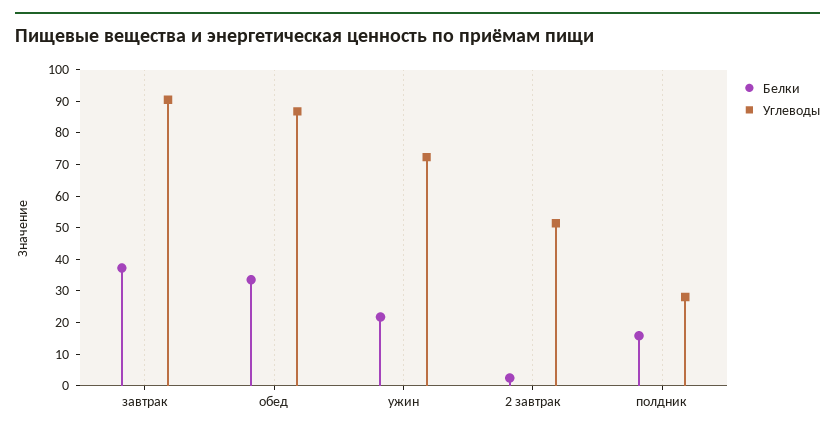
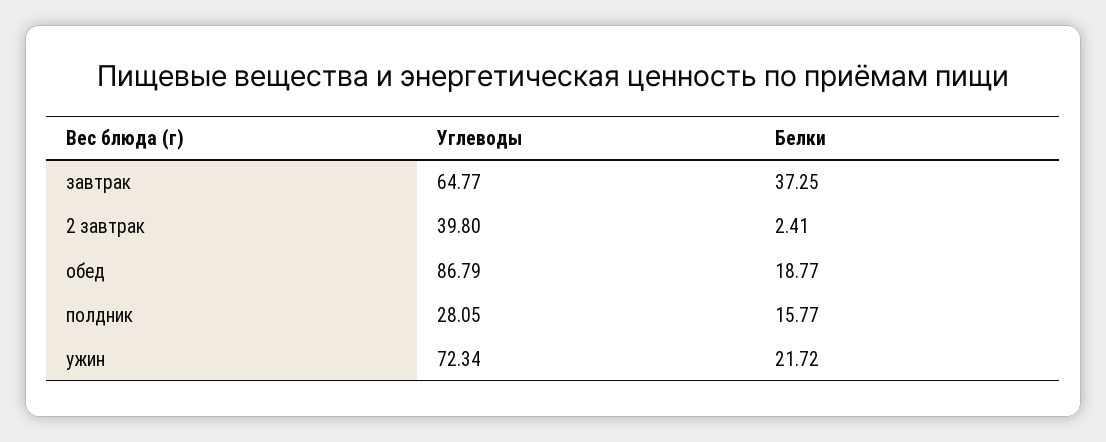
Углеводы, завтрак: 90 -> 64.77
Белки, обед: 35 -> 18.77
Углеводы, 2 завтрак: 50 -> 39.8

